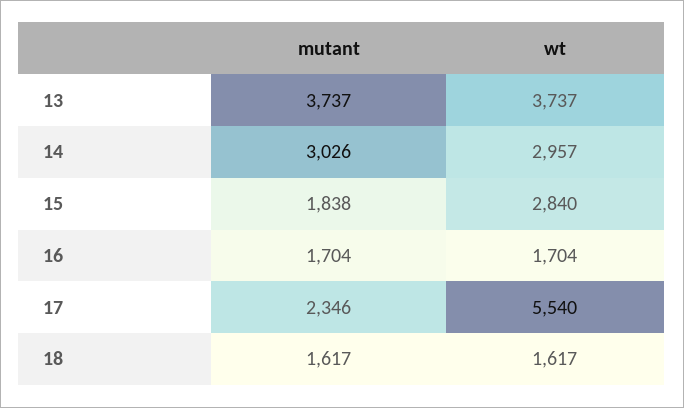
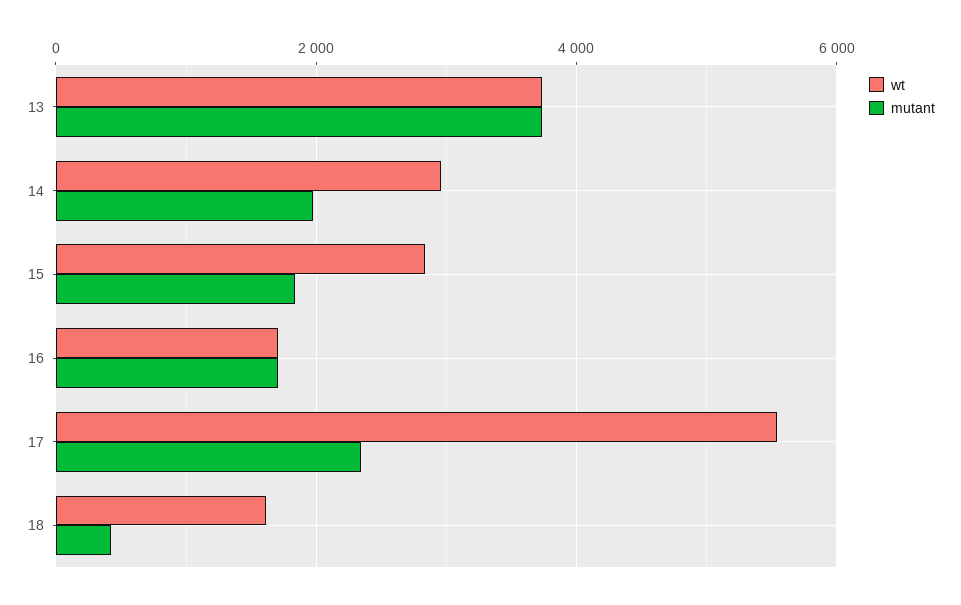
mutant, 14: 3026 -> 2000
mutant, 18: 1617 -> 400

